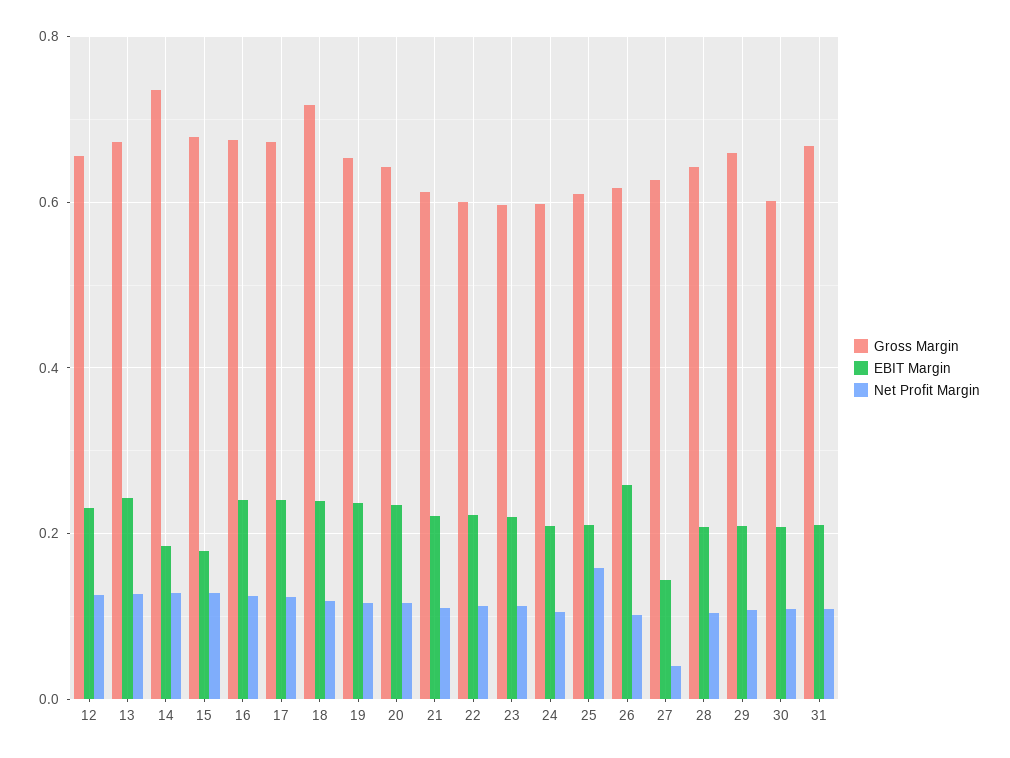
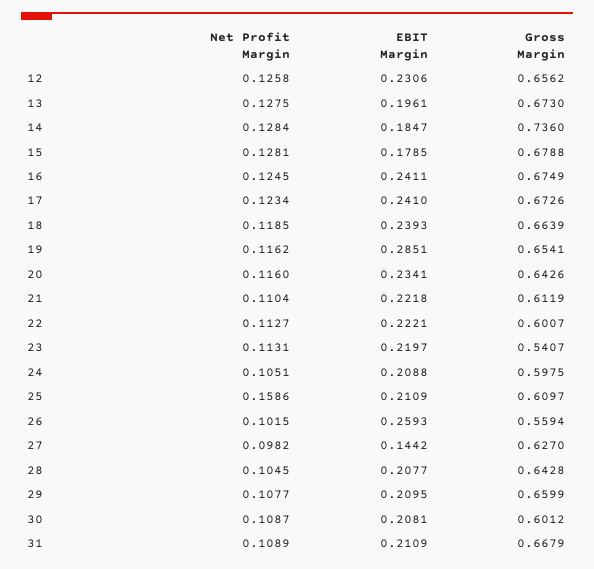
EBIT Margin, 13: 0.24 -> 0.1961
Gross Margin, 18: 0.72 -> 0.6639
EBIT Margin, 19: 0.24 -> 0.2851
Gross Margin, 23: 0.6 -> 0.5407
Gross Margin, 26: 0.62 -> 0.5594
Net Profit Margin, 27: 0.04 -> 0.0982

